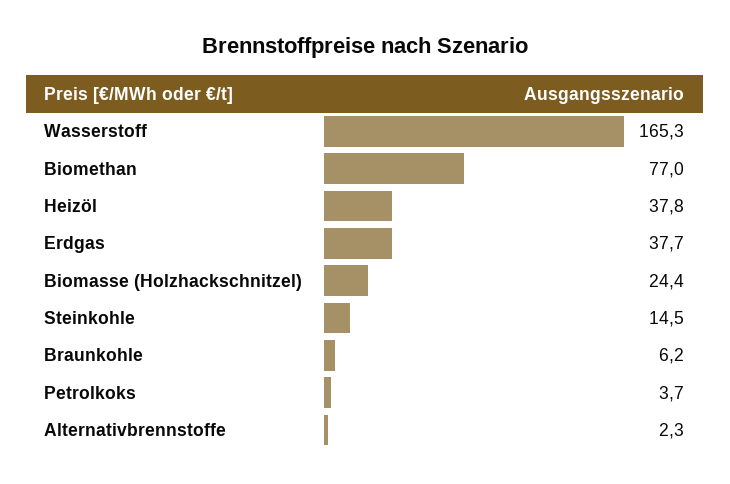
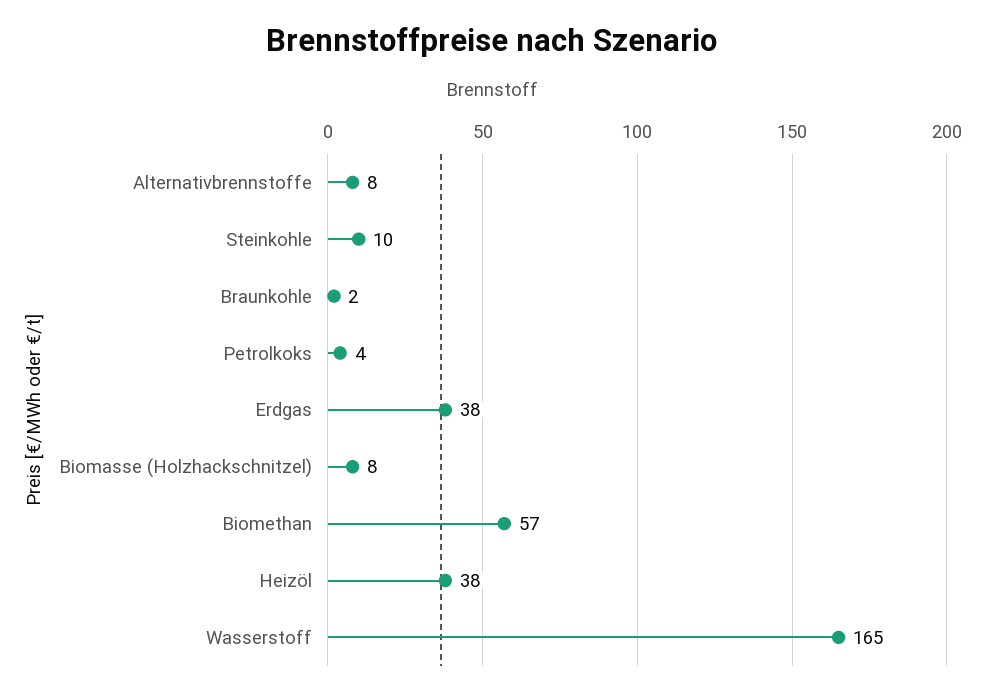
Biomethan: 77 -> 57
Biomasse (Holzhackschnitzel): 24.4 -> 8
Steinkohle: 14.5 -> 10
Braunkohle: 6.2 -> 2
Alternativbrennstoffe: 2.3 -> 8

